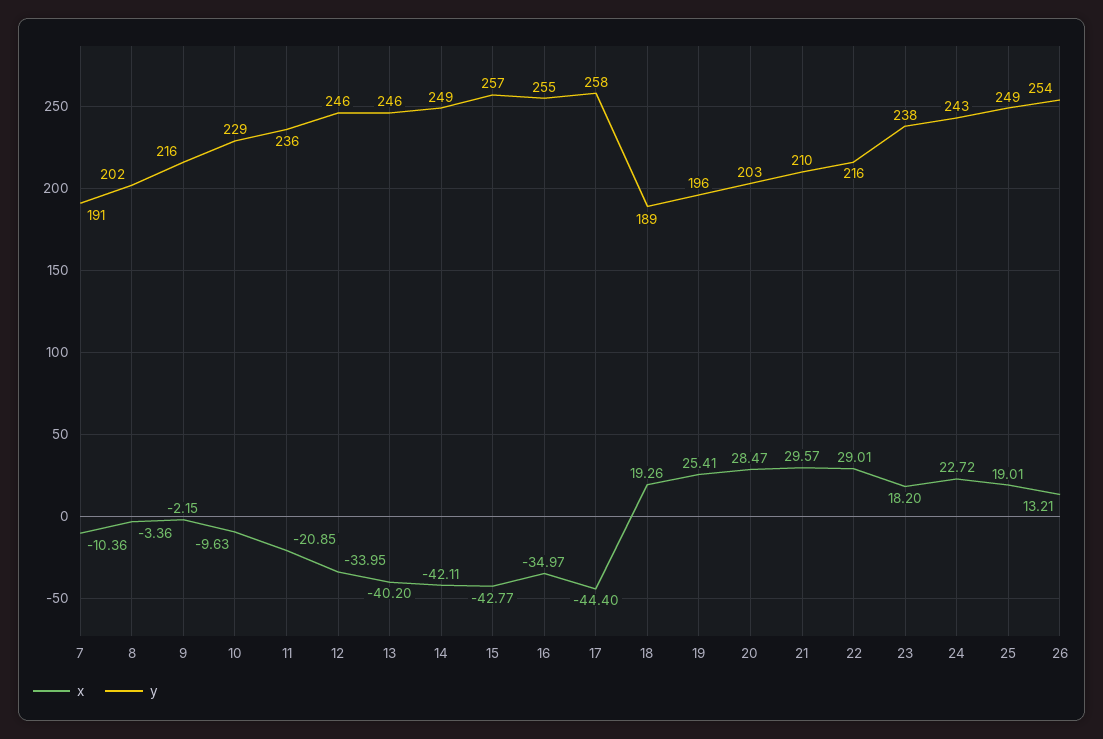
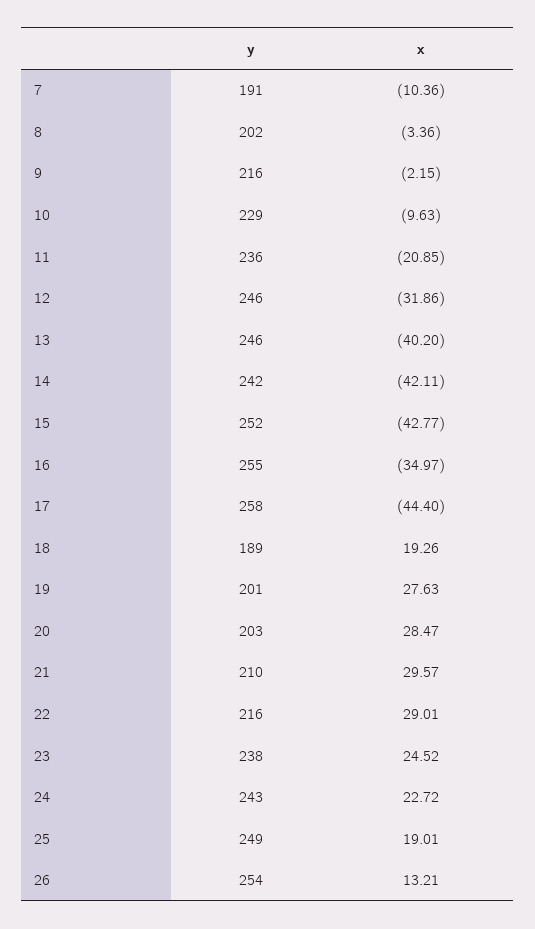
x, 12: -33.95 -> -31.86
y, 14: 249 -> 242
y, 15: 257 -> 252
x, 19: 25.41 -> 27.63
y, 19: 196 -> 201
x, 23: 18.2 -> 24.52

